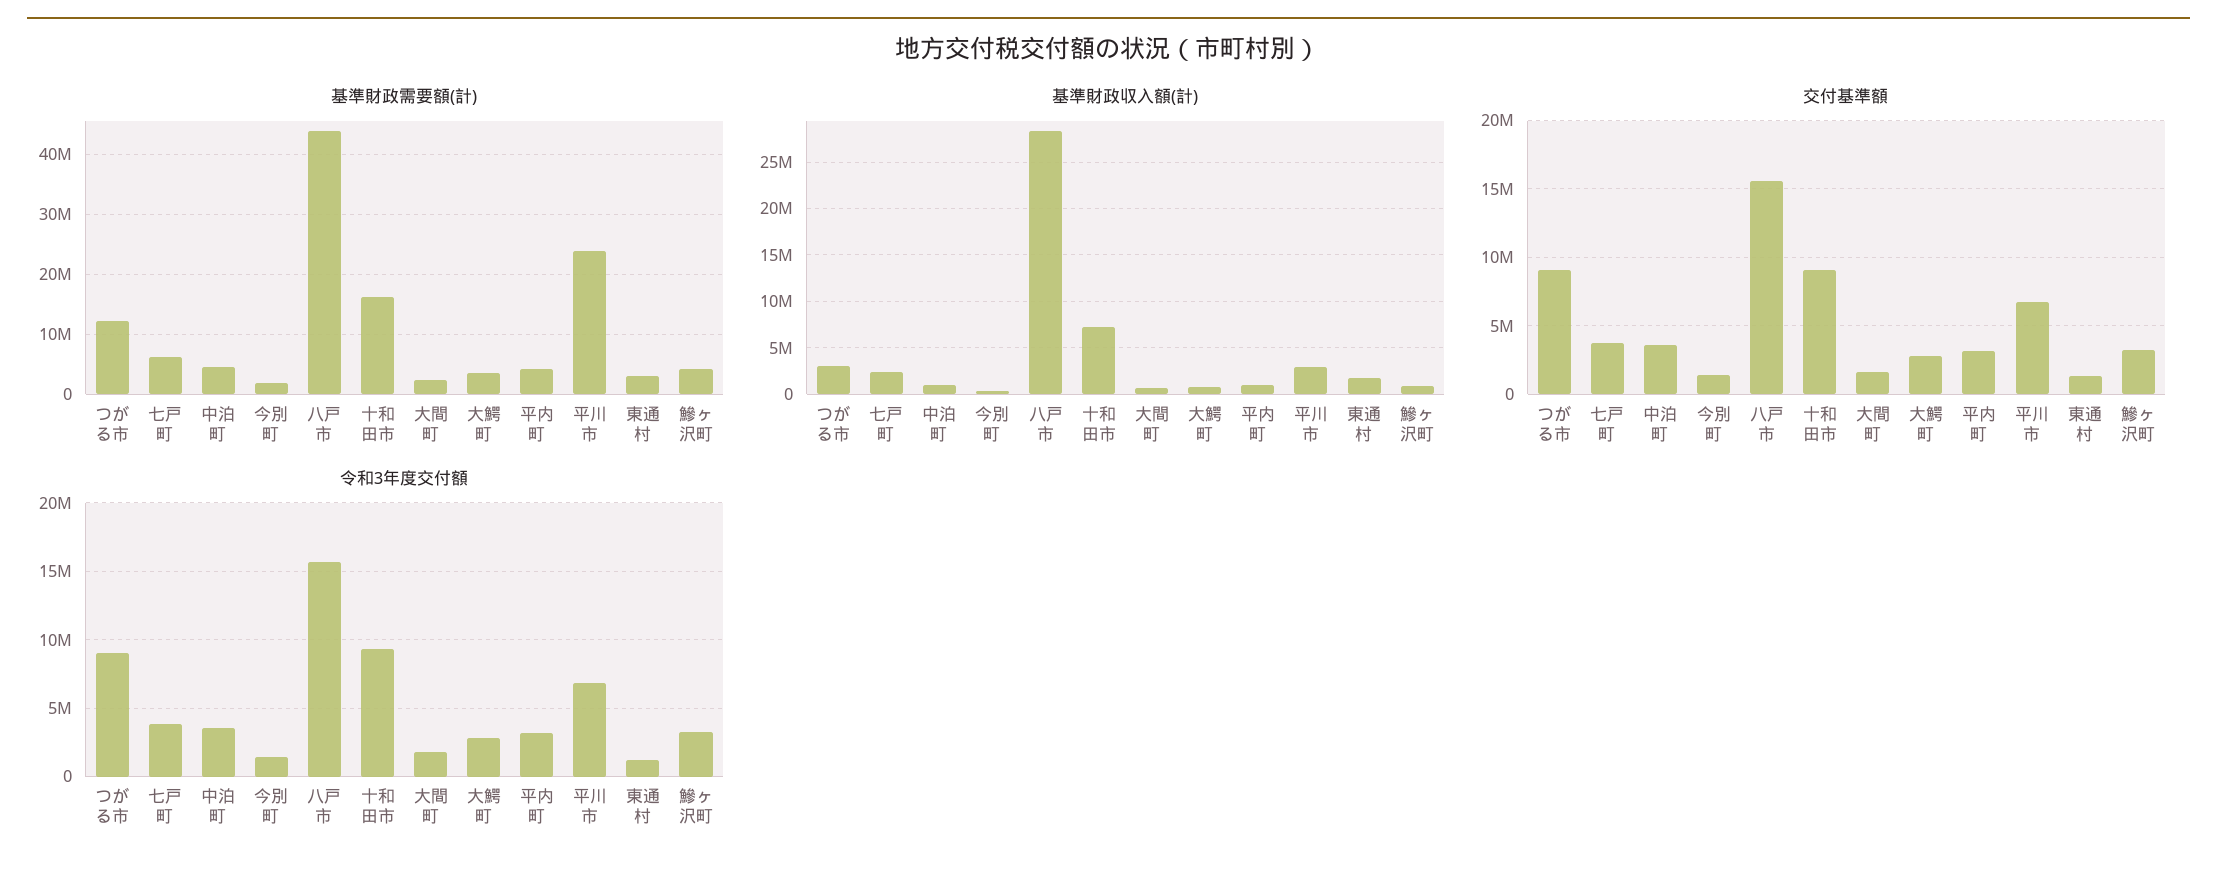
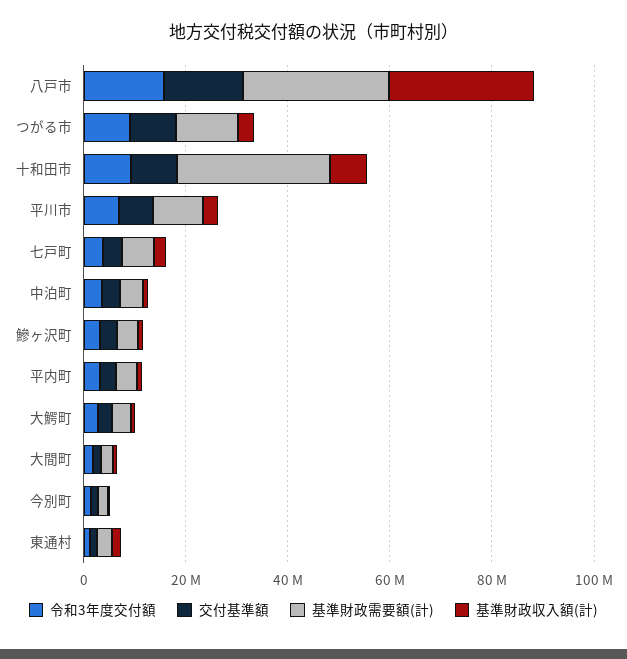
基準財政需要額(計), 八戸市: 44000000 -> 30000000
基準財政需要額(計), 十和田市: 16000000 -> 30000000
基準財政需要額(計), 平川市: 24000000 -> 10000000

